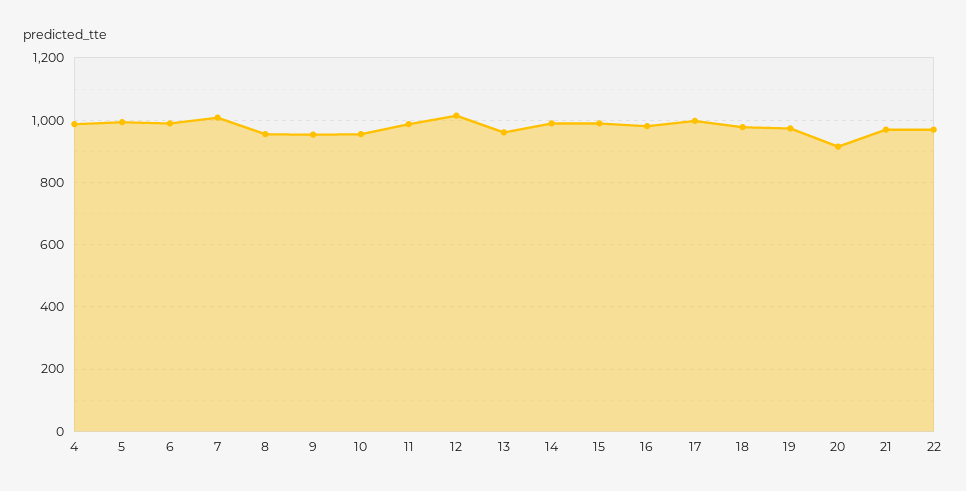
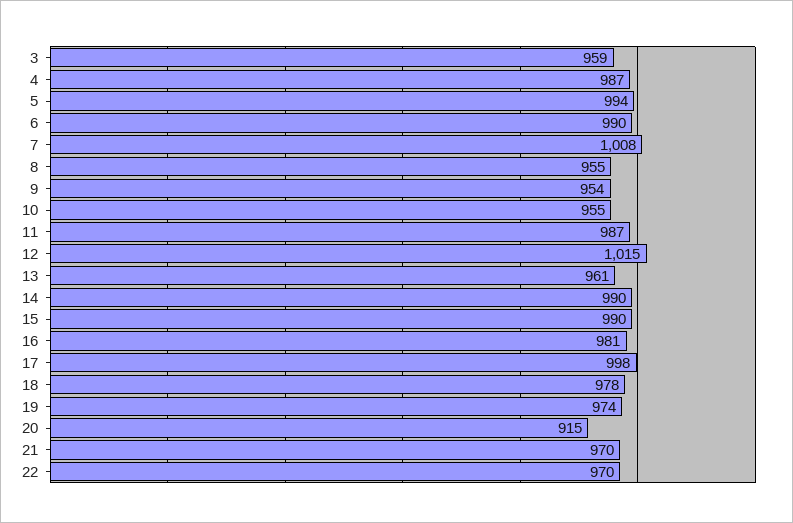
3: none -> 959

